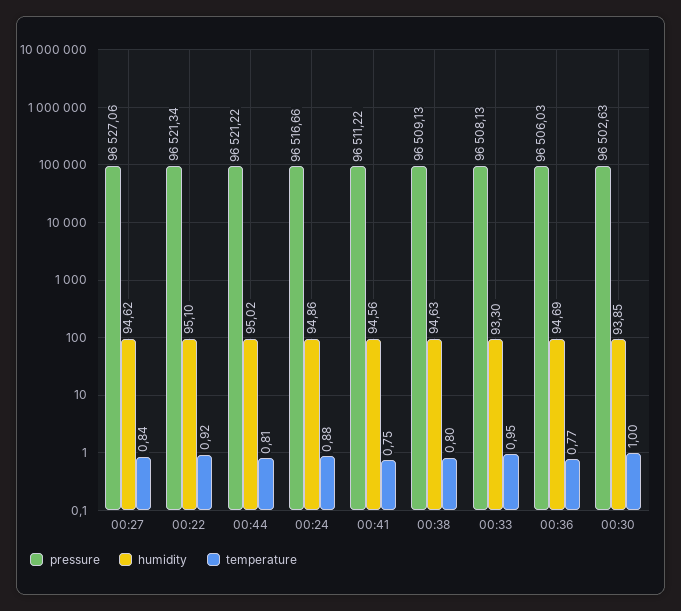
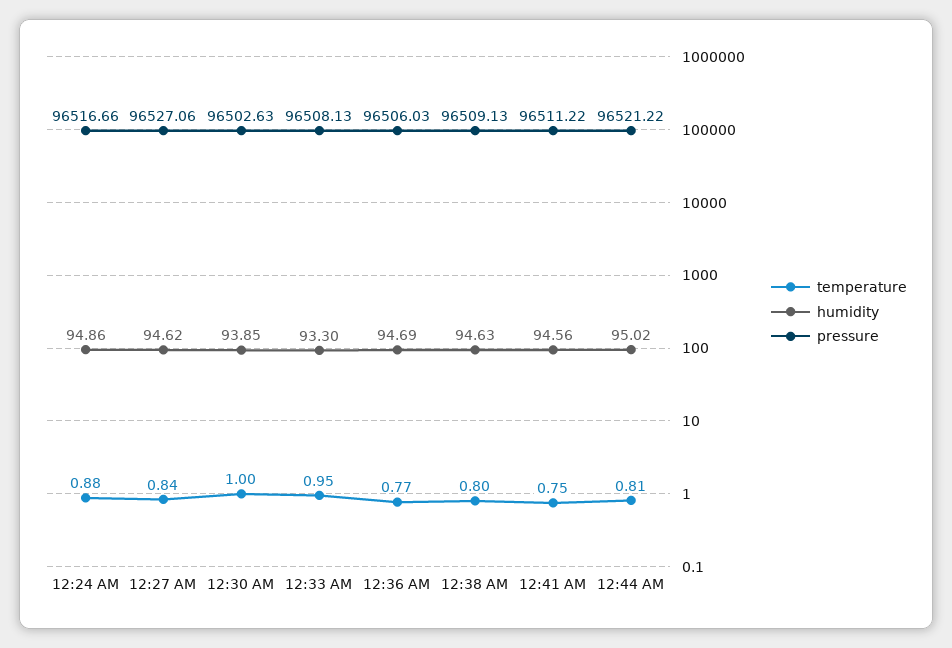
pressure, 00:22: 96521.34 -> none
humidity, 00:22: 95.1 -> none
temperature, 00:22: 0.92 -> none

